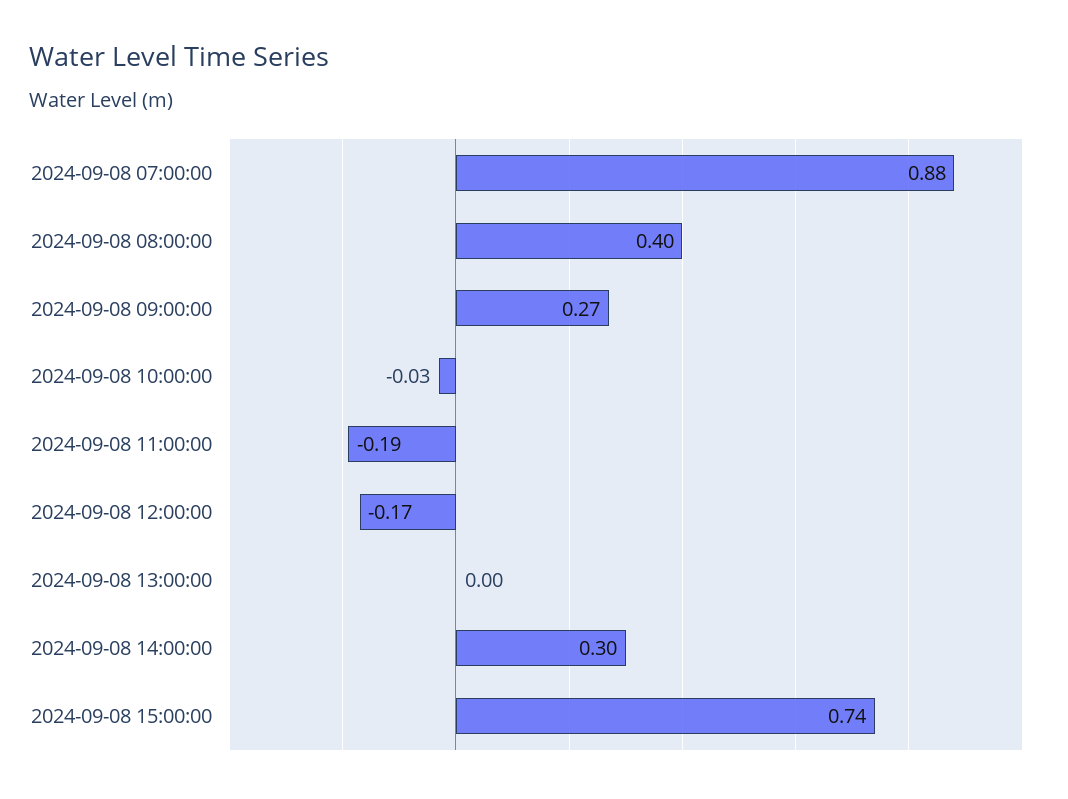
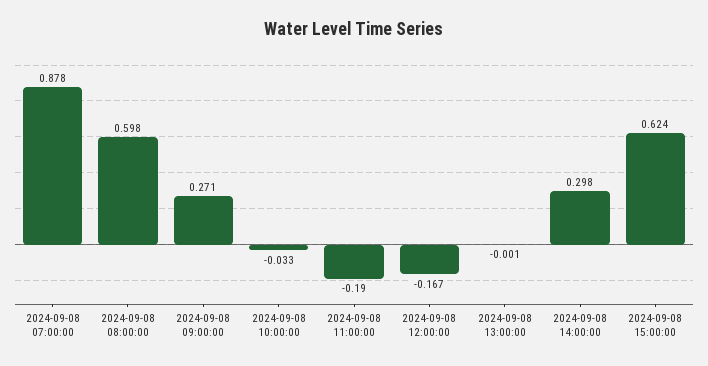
2024-09-08 08:00:00: 0.4 -> 0.598
2024-09-08 15:00:00: 0.74 -> 0.624

